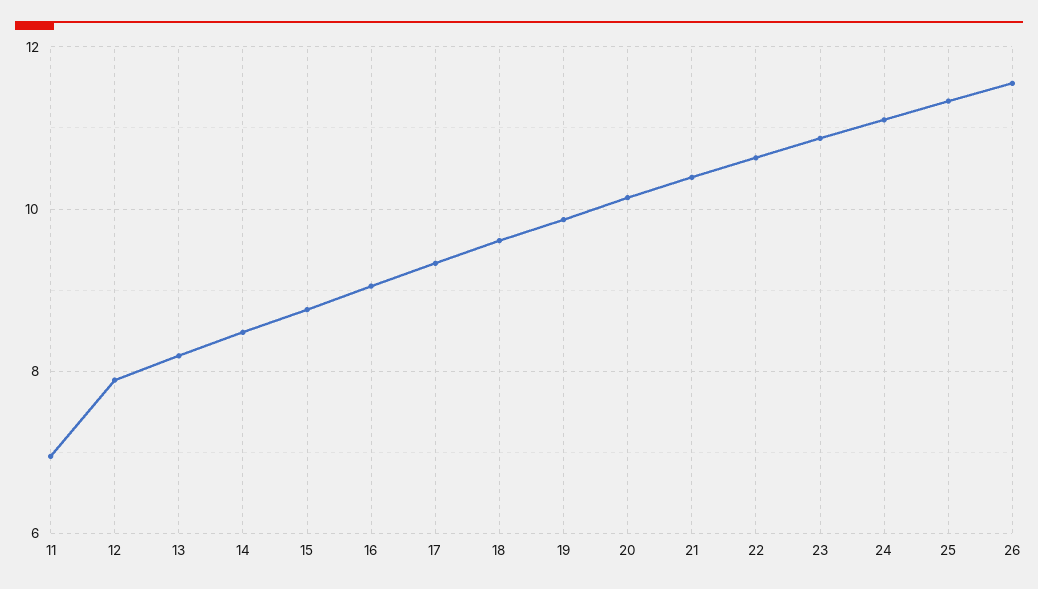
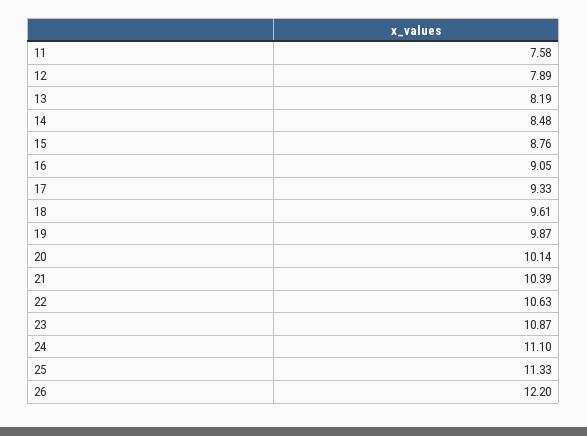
11: 7 -> 7.58
26: 11.6 -> 12.2

